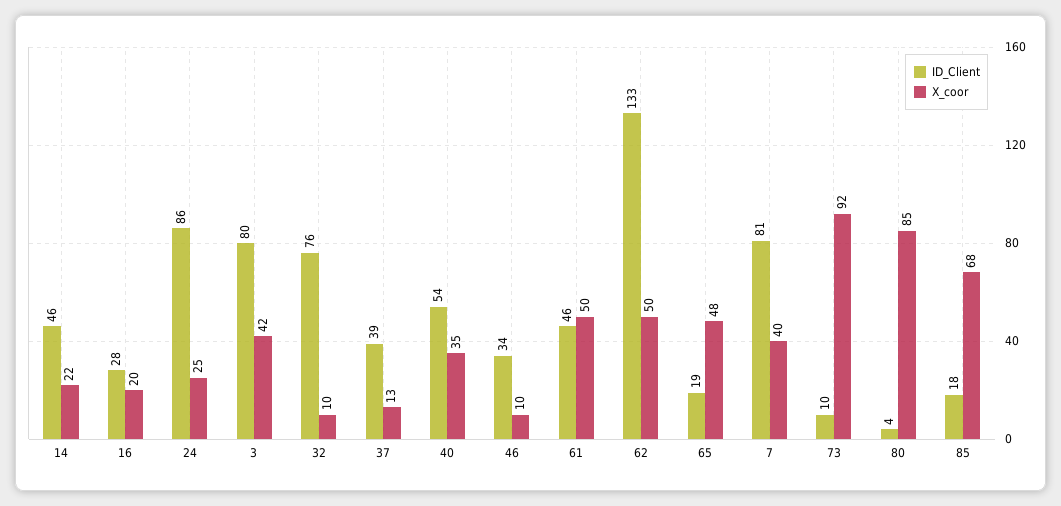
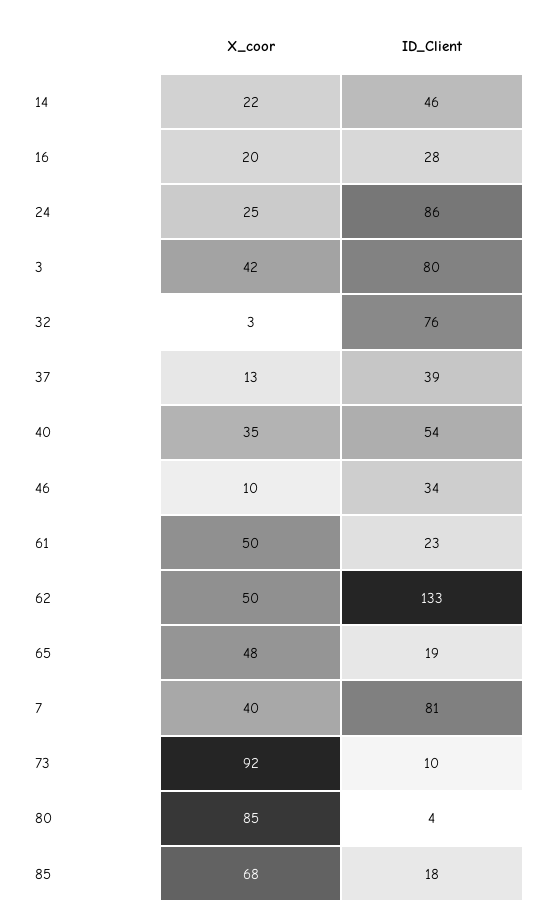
X_coor, 32: 10 -> 3
ID_Client, 61: 46 -> 23

